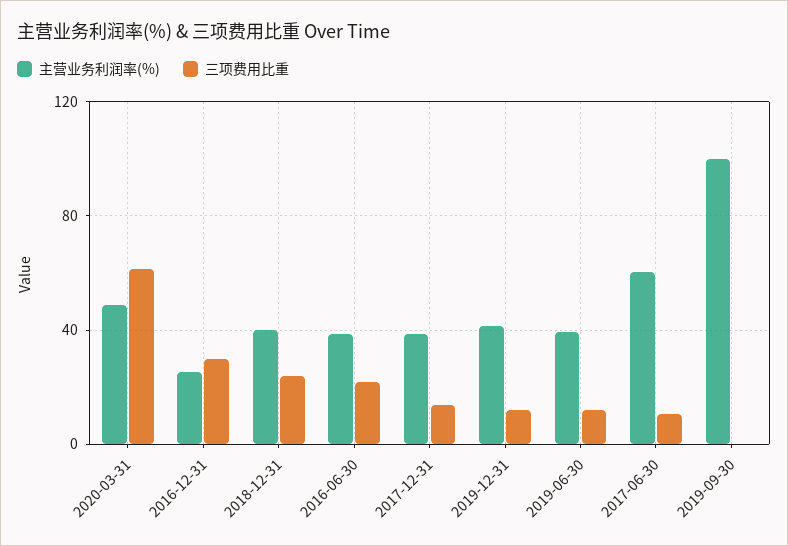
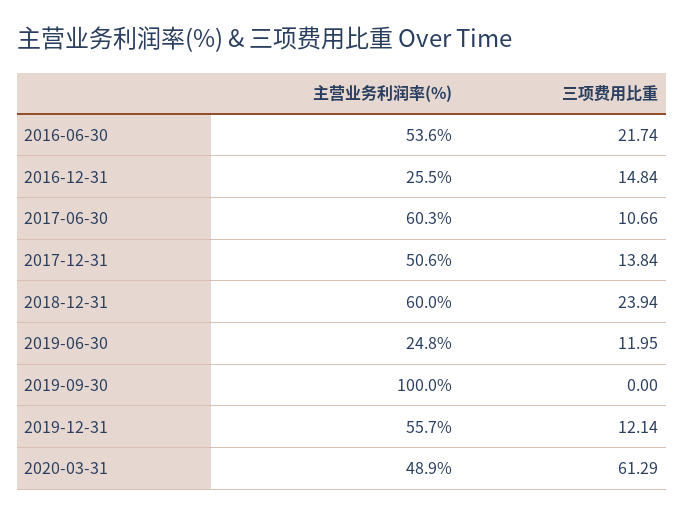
三项费用比重, 2016-12-31: 30 -> 14.84
主营业务利润率(%), 2018-12-31: 40 -> 60
主营业务利润率(%), 2016-06-30: 40 -> 53.6
主营业务利润率(%), 2017-12-31: 40 -> 50.6
主营业务利润率(%), 2019-12-31: 40 -> 55.7
主营业务利润率(%), 2019-06-30: 40 -> 24.8

